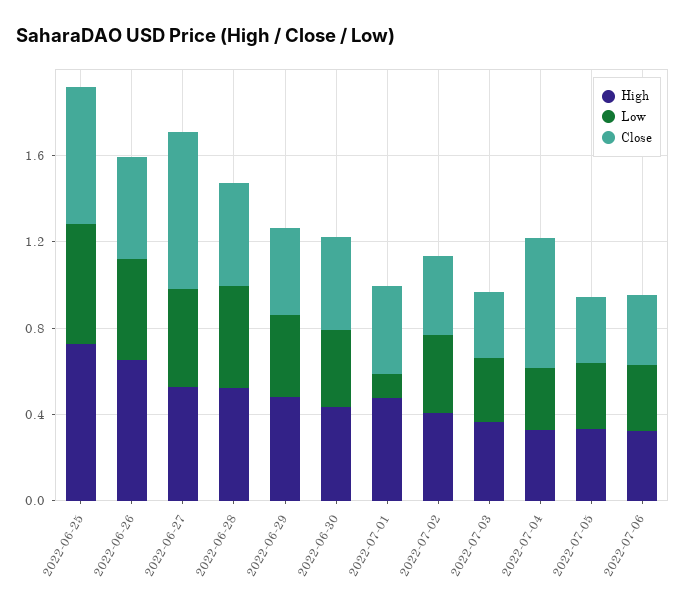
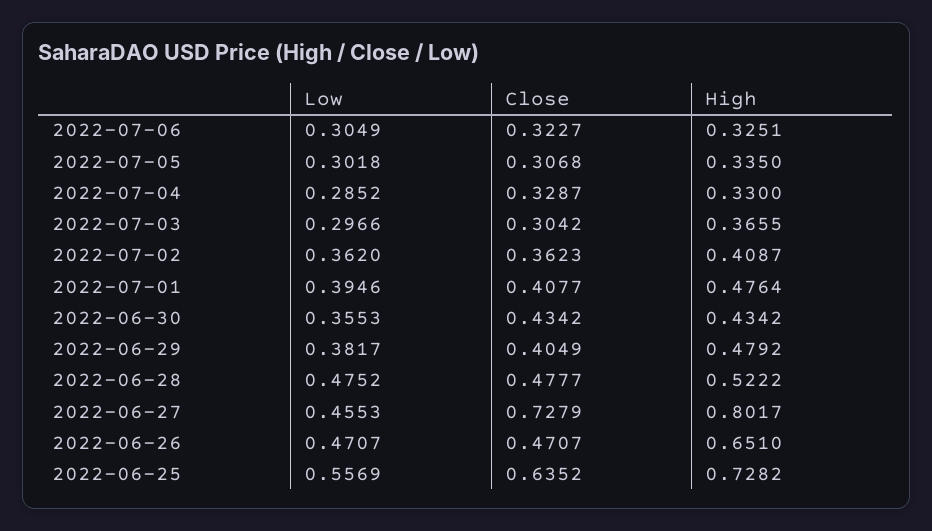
High, 2022-06-27: 0.5 -> 0.8017
Low, 2022-07-01: 0.1 -> 0.3946
Close, 2022-07-04: 0.6 -> 0.3287

